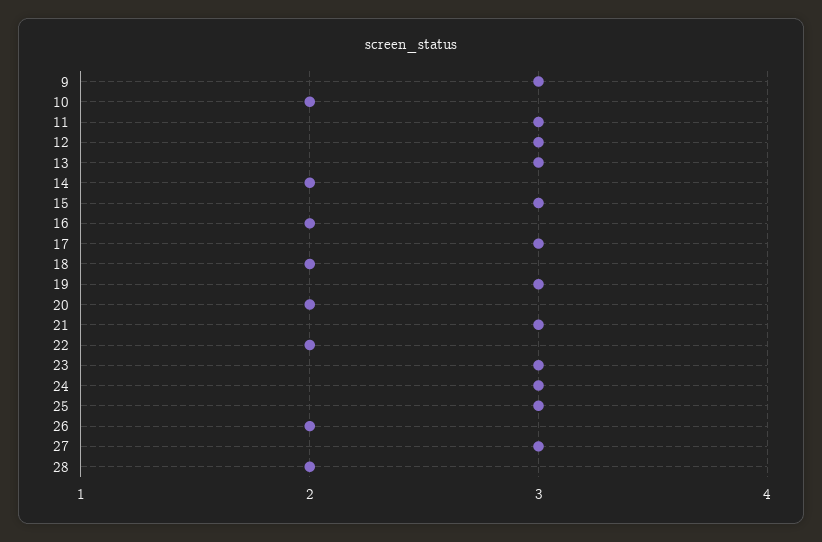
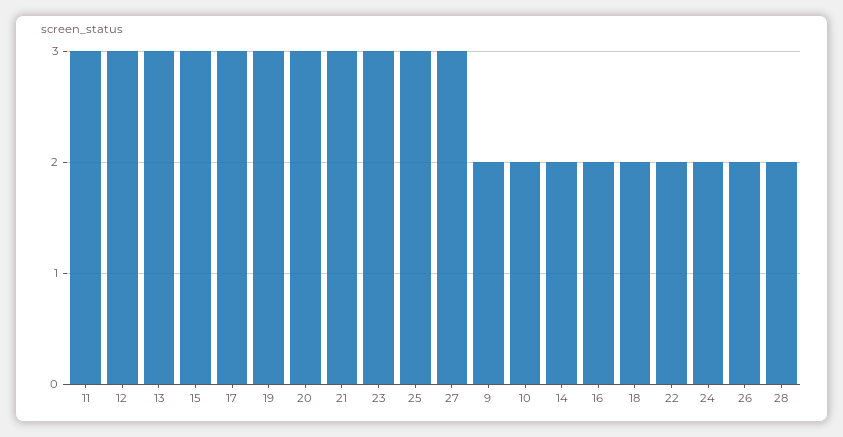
9: 3 -> 2
20: 2 -> 3
24: 3 -> 2

